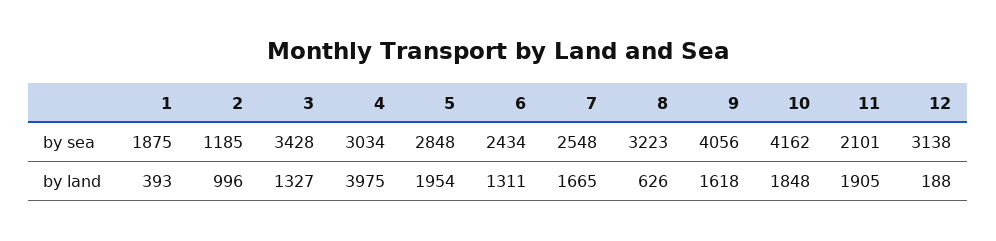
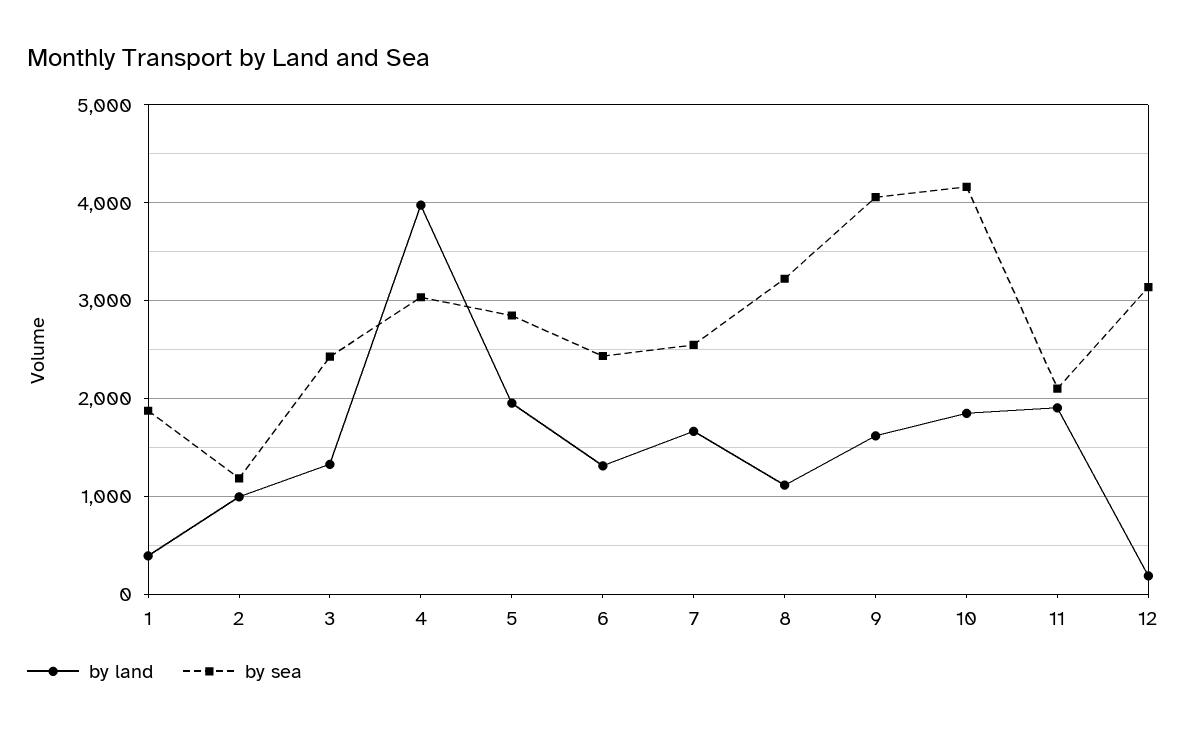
by sea, 3: 3428 -> 2400
by land, 8: 626 -> 1100

